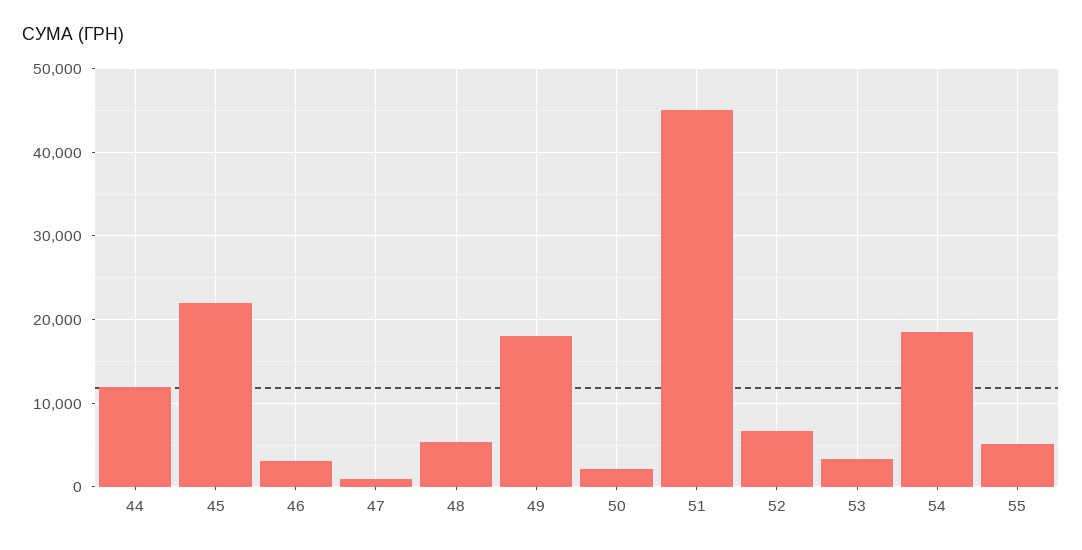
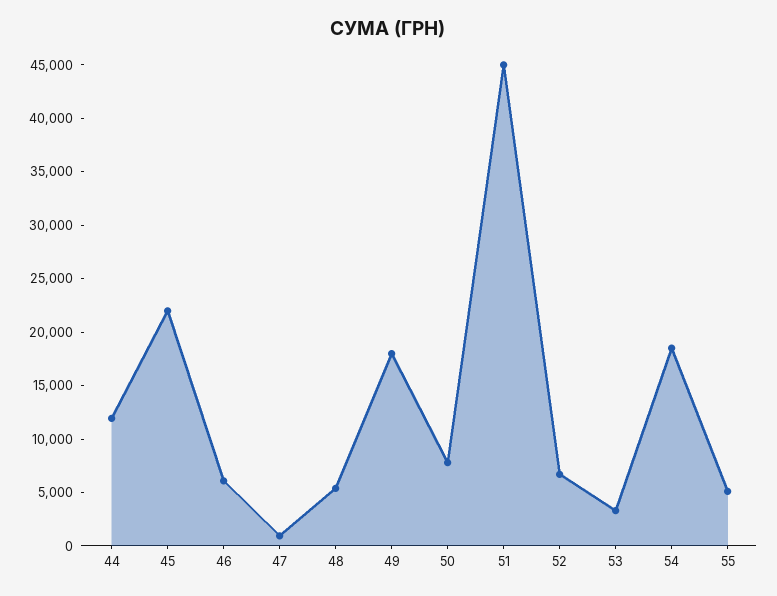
46: 3000 -> 6000
50: 2000 -> 8000

